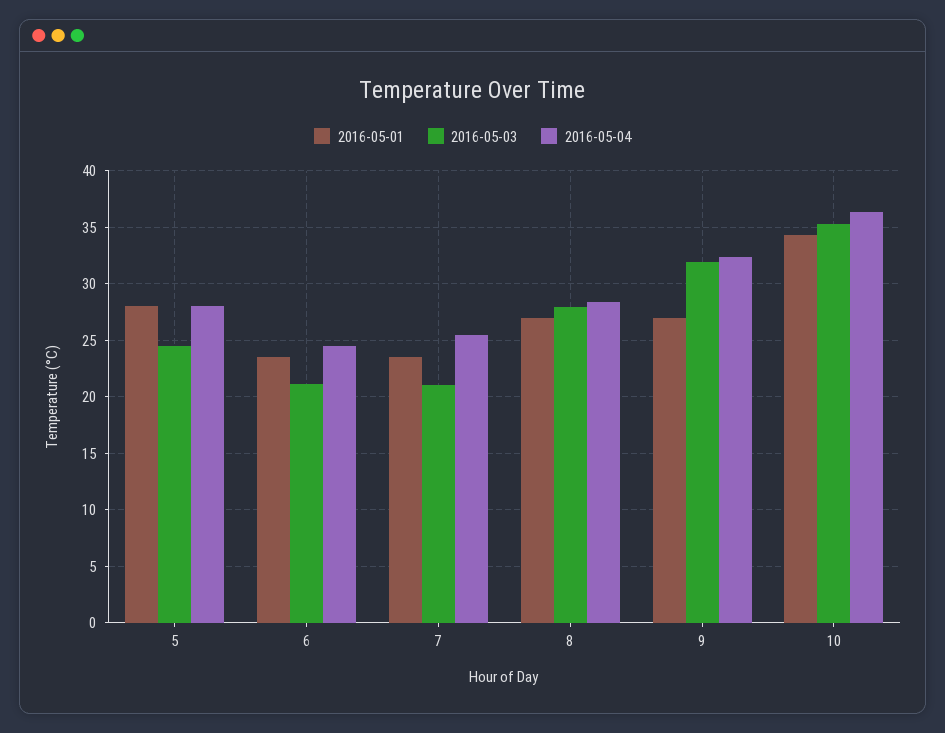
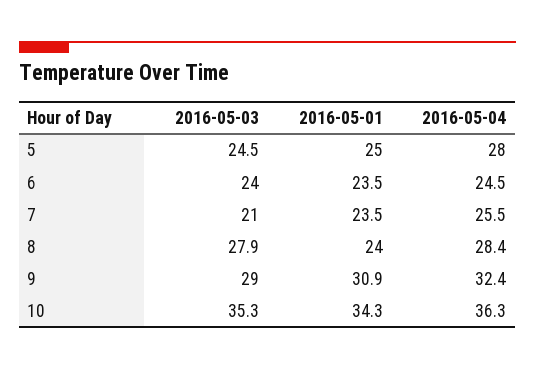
2016-05-01, 5: 28 -> 25
2016-05-03, 6: 21 -> 24
2016-05-01, 8: 27 -> 24
2016-05-01, 9: 27 -> 30.9
2016-05-03, 9: 32 -> 29

